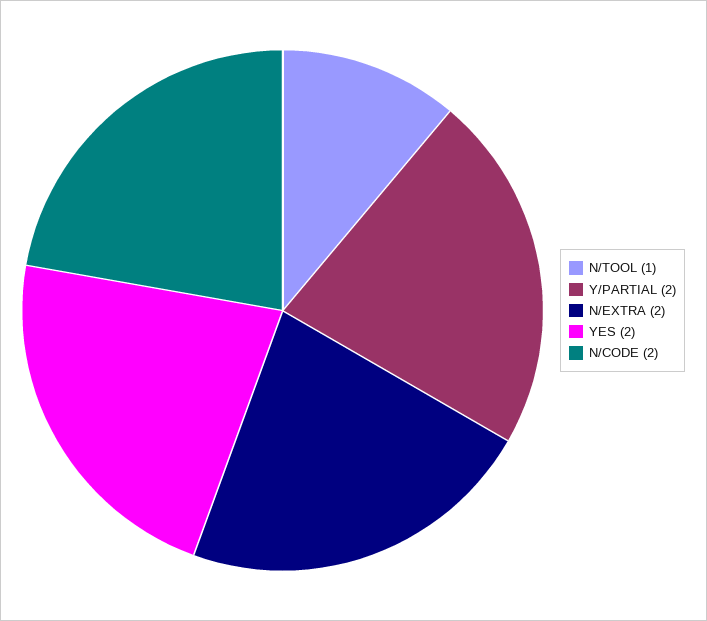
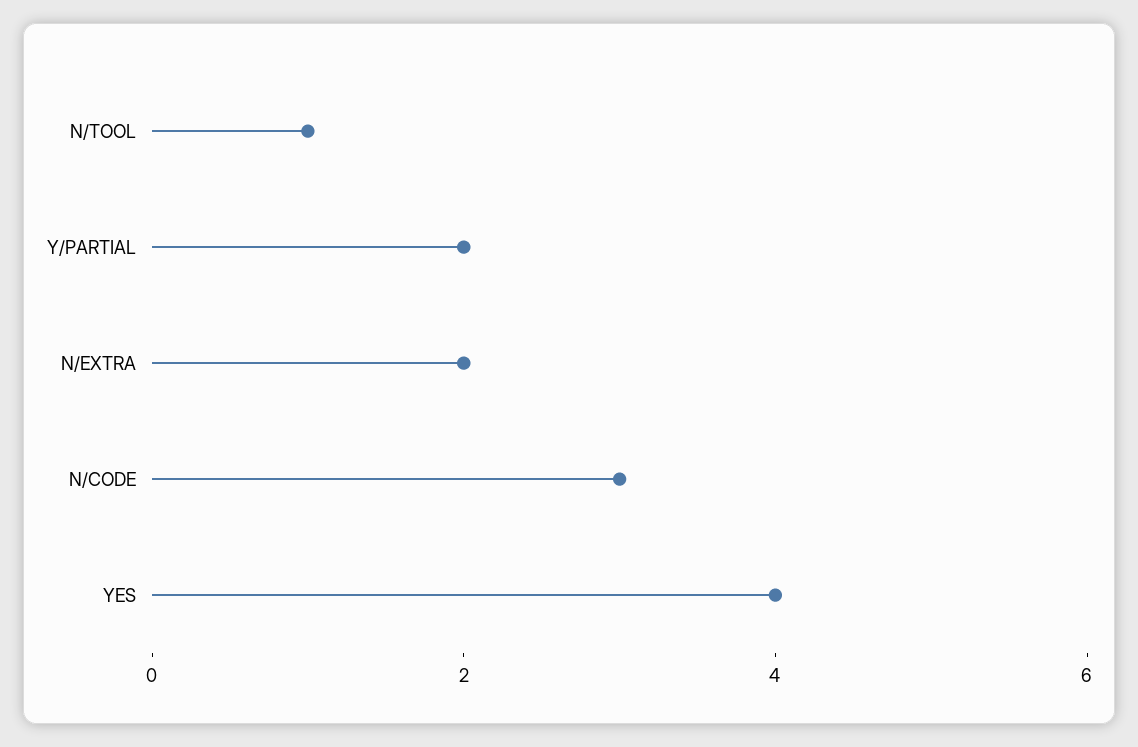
YES: 2 -> 4
N/CODE: 2 -> 3

